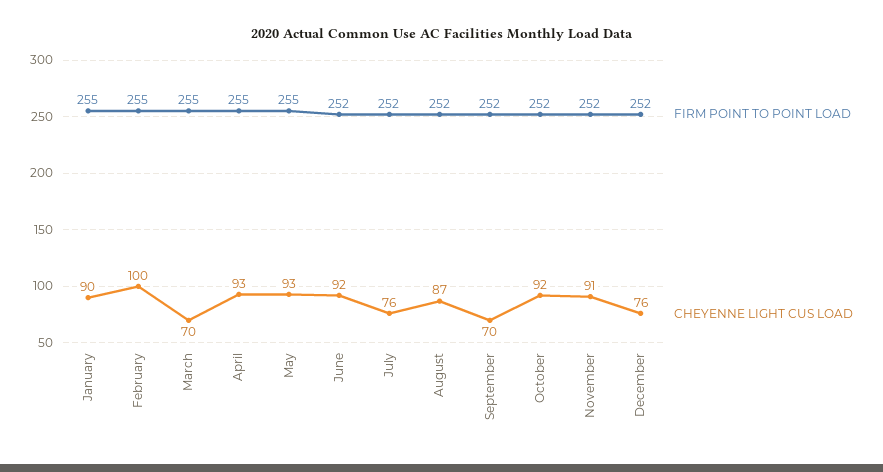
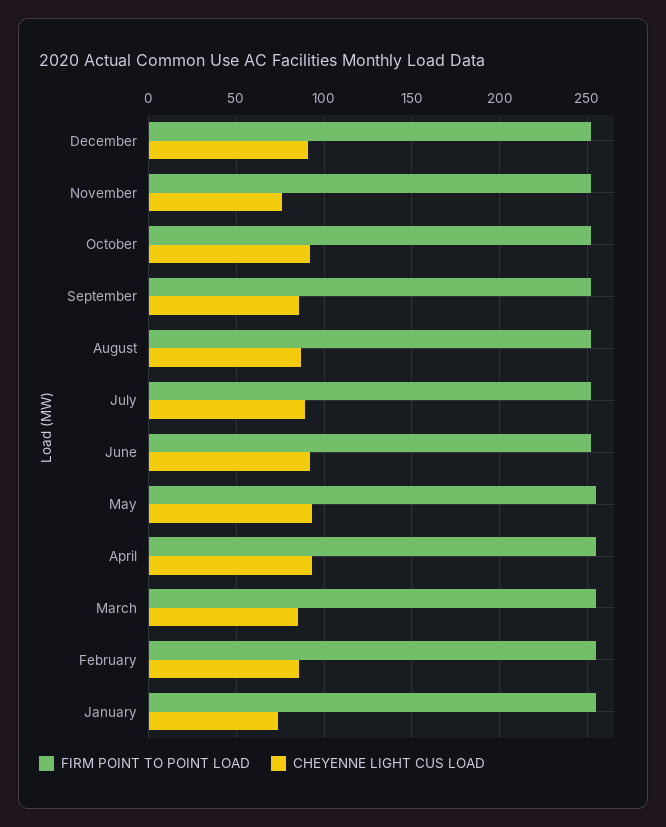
CHEYENNE LIGHT CUS LOAD, January: 90 -> 75
CHEYENNE LIGHT CUS LOAD, February: 100 -> 85
CHEYENNE LIGHT CUS LOAD, March: 70 -> 85
CHEYENNE LIGHT CUS LOAD, July: 76 -> 90
CHEYENNE LIGHT CUS LOAD, September: 70 -> 85
CHEYENNE LIGHT CUS LOAD, November: 91 -> 75
CHEYENNE LIGHT CUS LOAD, December: 76 -> 90

